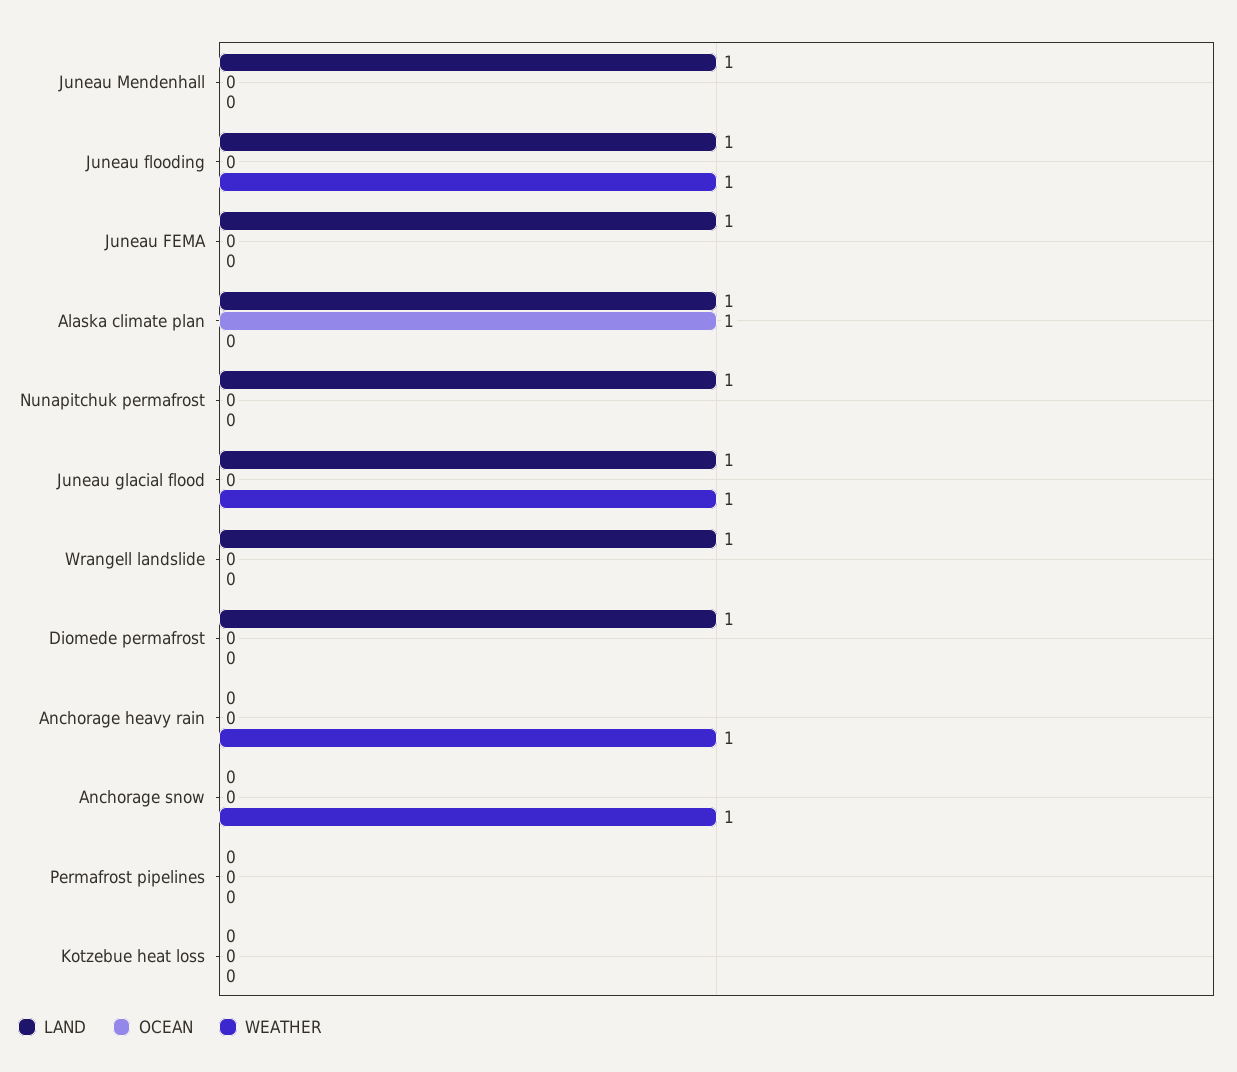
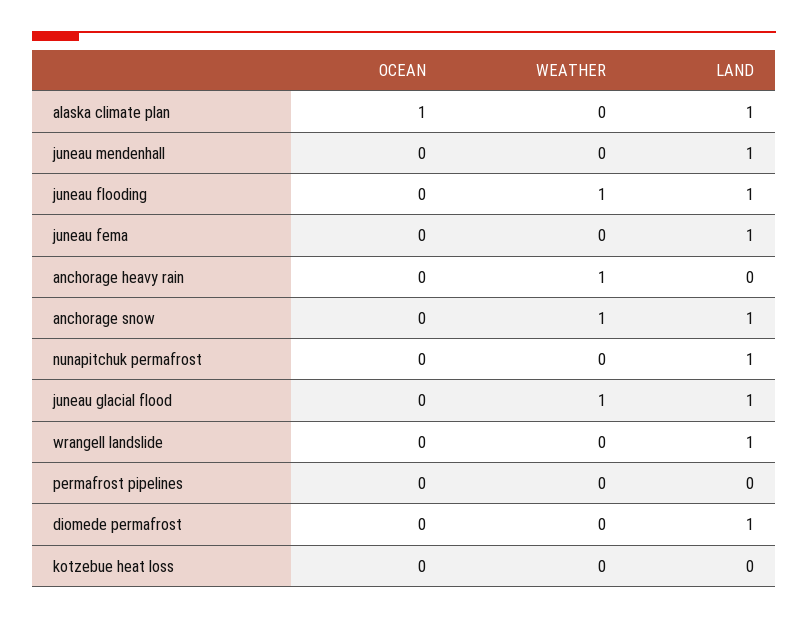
LAND, Anchorage snow: 0 -> 1

